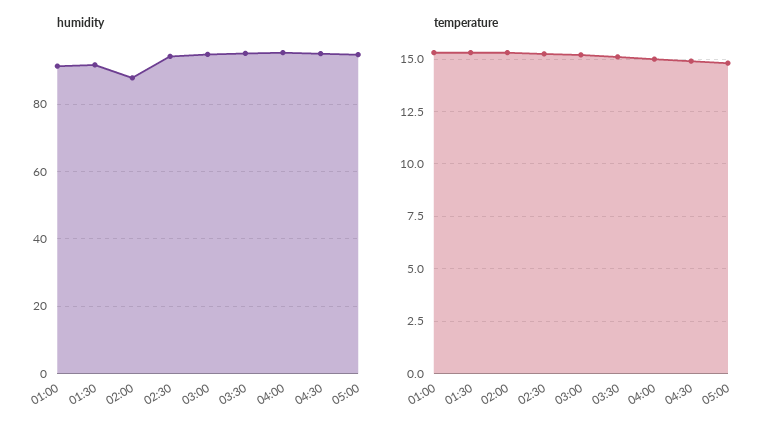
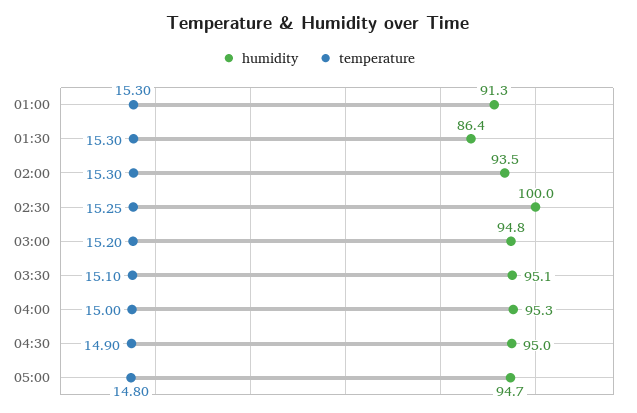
humidity, 01:30: 92 -> 86.4
humidity, 02:00: 88 -> 93.5
humidity, 02:30: 94 -> 100

